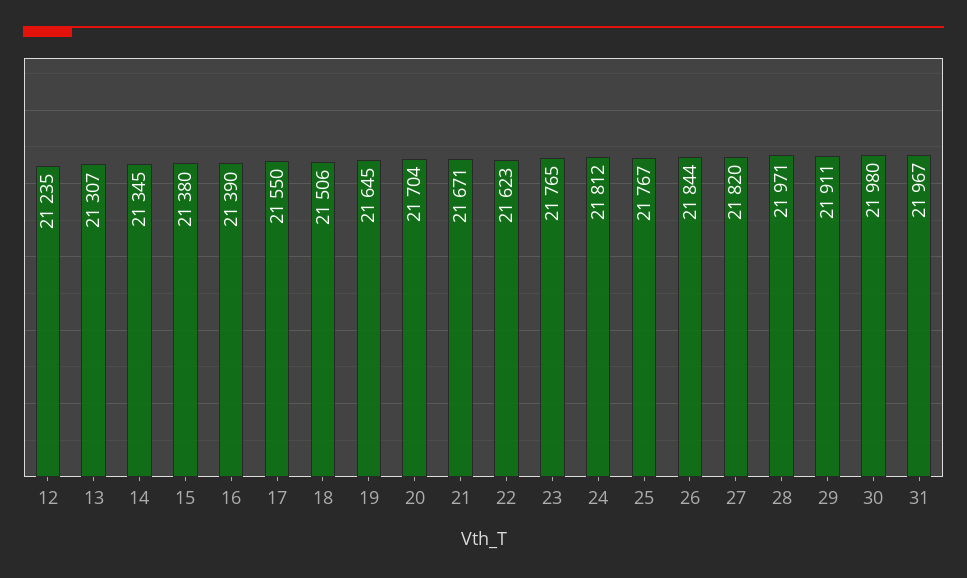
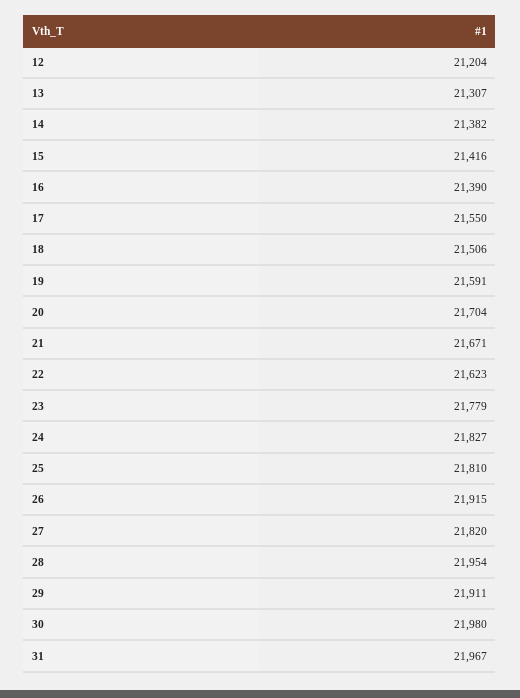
12: 21235 -> 21204
14: 21345 -> 21382
15: 21380 -> 21416
19: 21645 -> 21591
23: 21765 -> 21779
24: 21812 -> 21827
25: 21767 -> 21810
26: 21844 -> 21915
28: 21971 -> 21954

